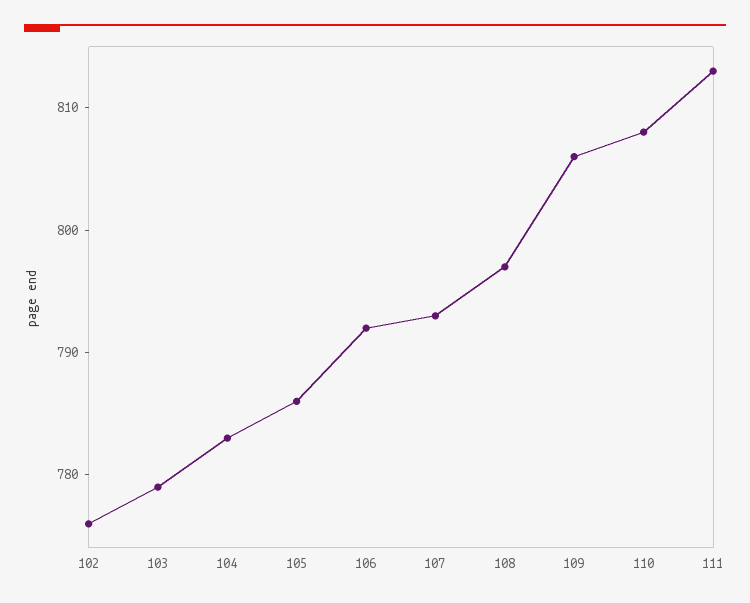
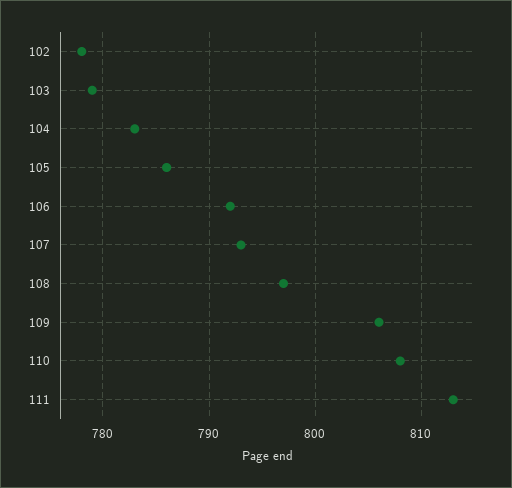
102: 776 -> 778

